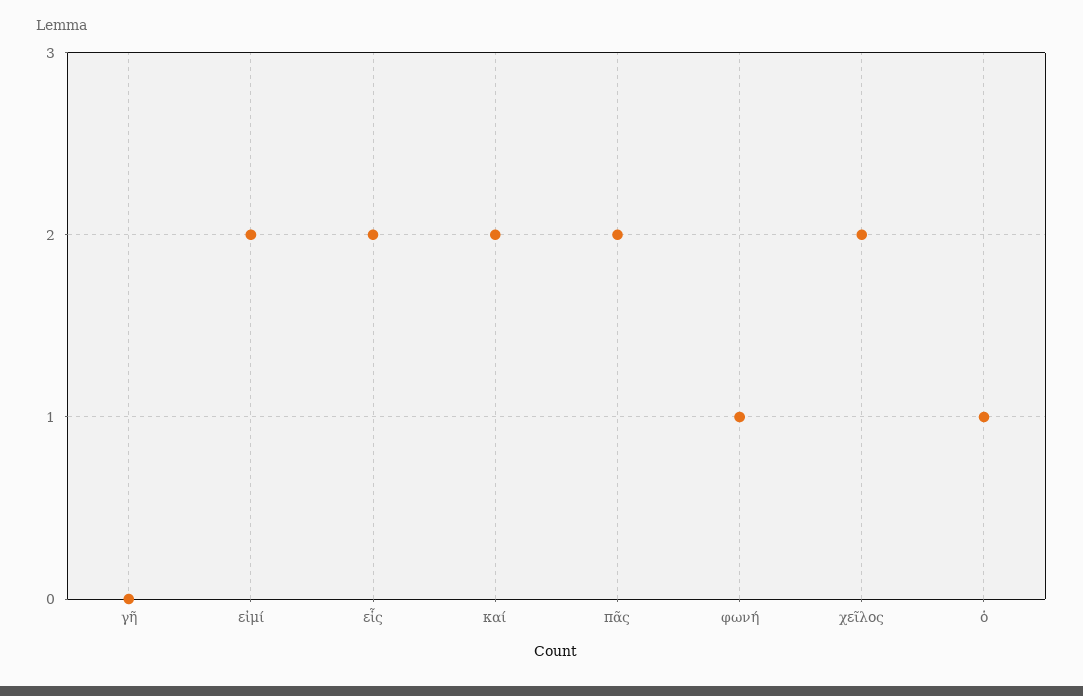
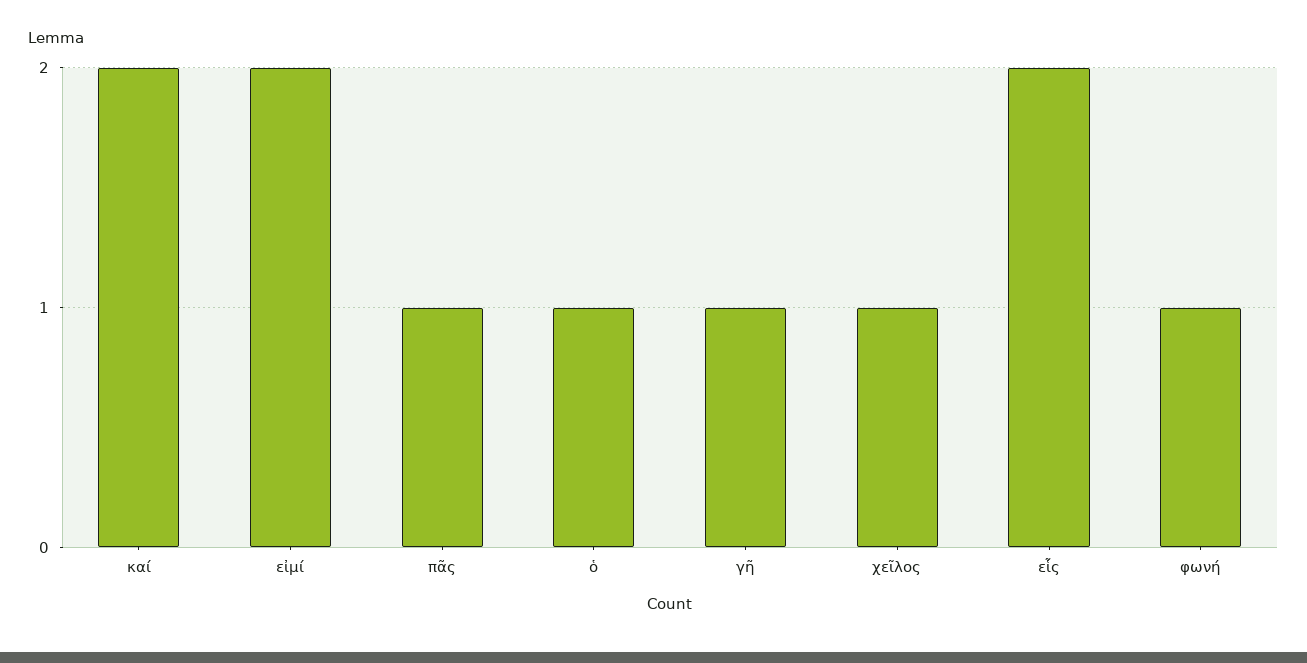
γῆ: 0 -> 1
πᾶς: 2 -> 1
χεῖλος: 2 -> 1

